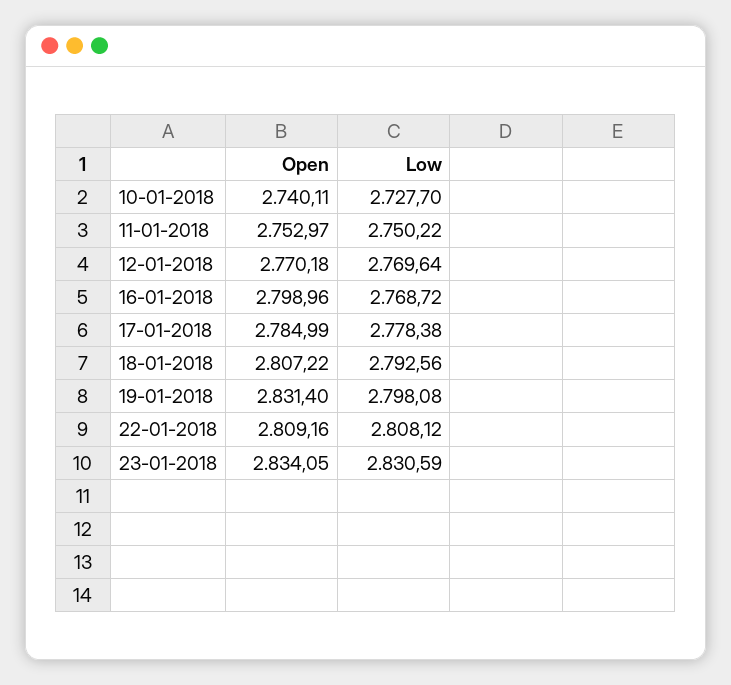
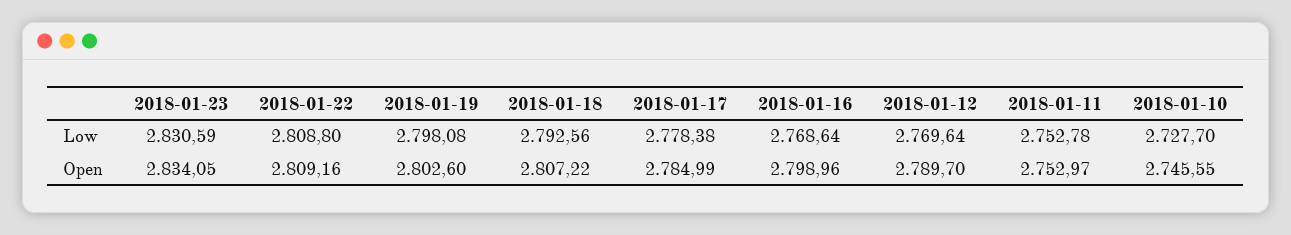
Open, 10-01-2018: 2740.11 -> 2745.55
Low, 11-01-2018: 2750.22 -> 2752.78
Open, 12-01-2018: 2770.18 -> 2789.7
Low, 16-01-2018: 2768.72 -> 2768.64
Open, 19-01-2018: 2831.4 -> 2802.6
Low, 22-01-2018: 2808.12 -> 2808.8

